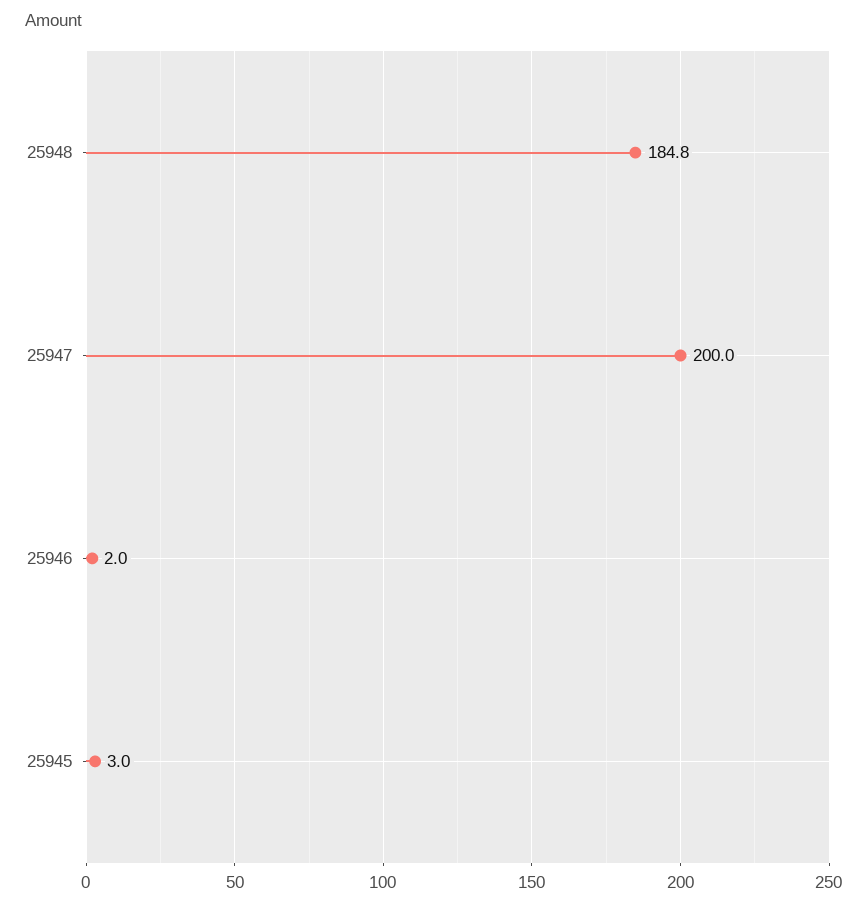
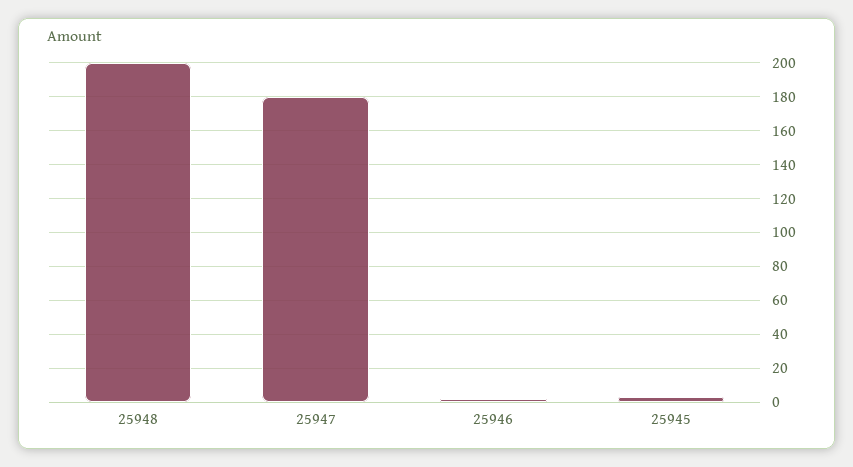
25948: 184.8 -> 200
25947: 200 -> 180

